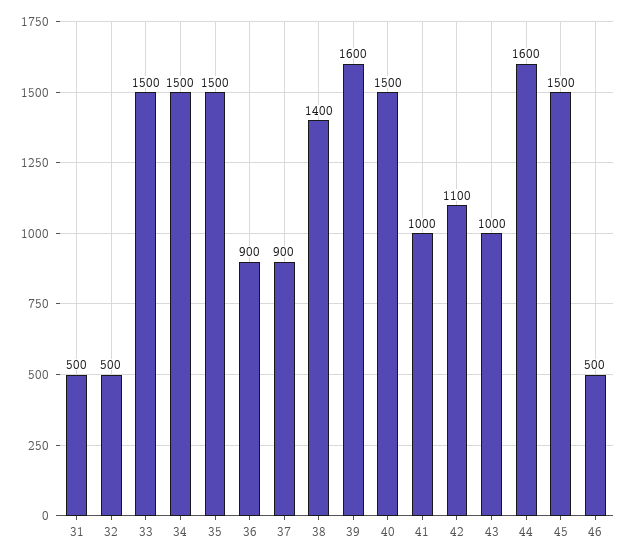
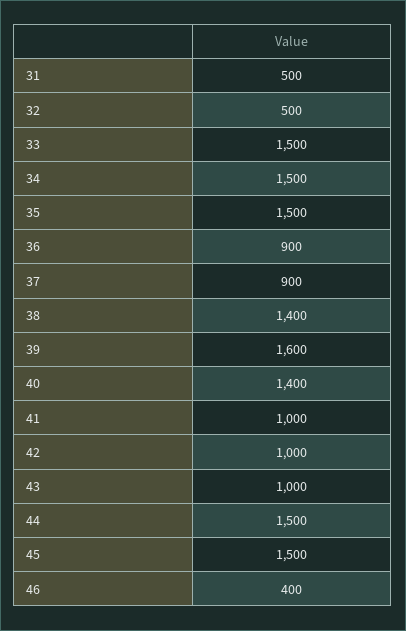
40: 1500 -> 1400
42: 1100 -> 1000
44: 1600 -> 1500
46: 500 -> 400

